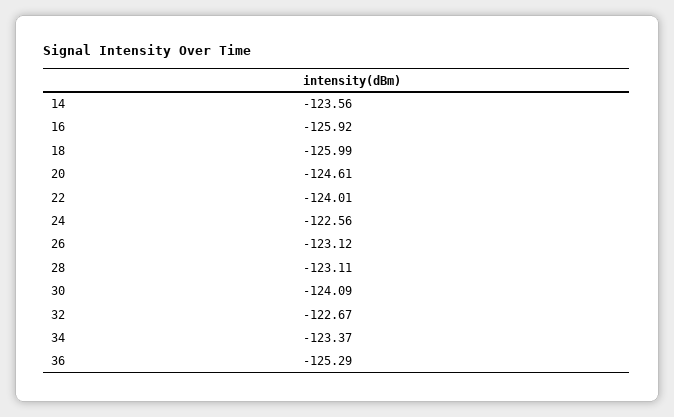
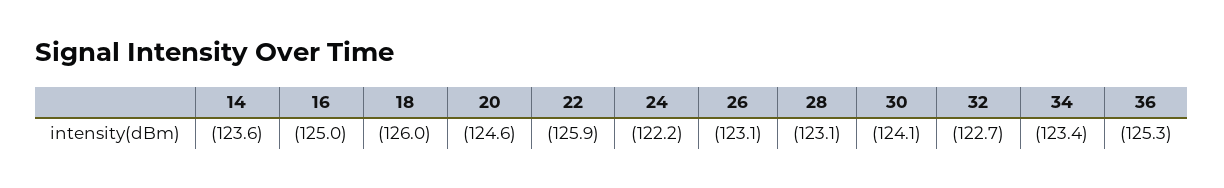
16: -125.92 -> -125
22: -124.01 -> -125.9
24: -122.56 -> -122.2

